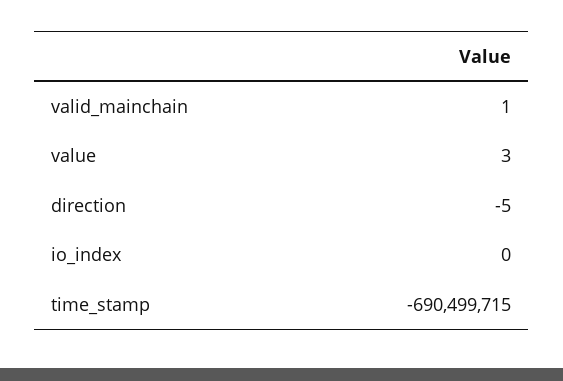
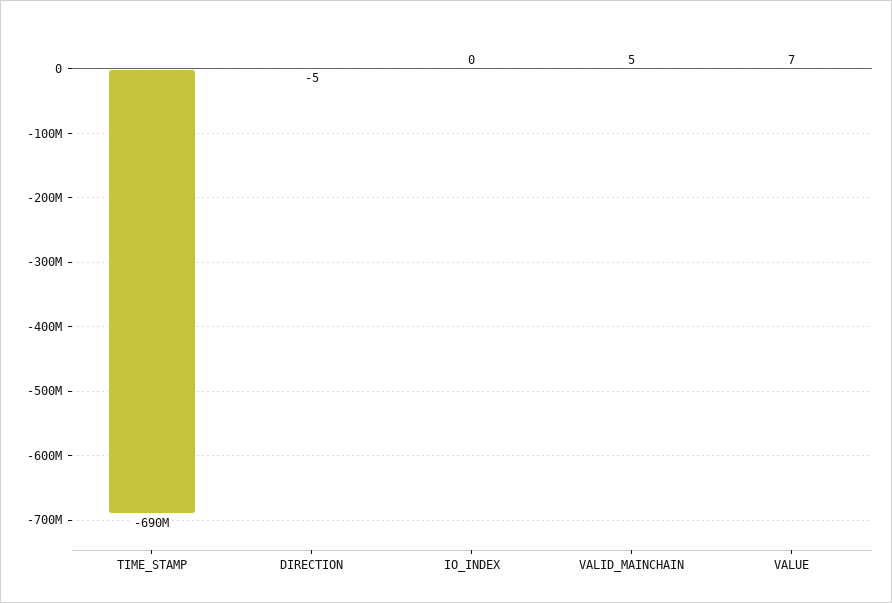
valid_mainchain: 1 -> 5
value: 3 -> 7

